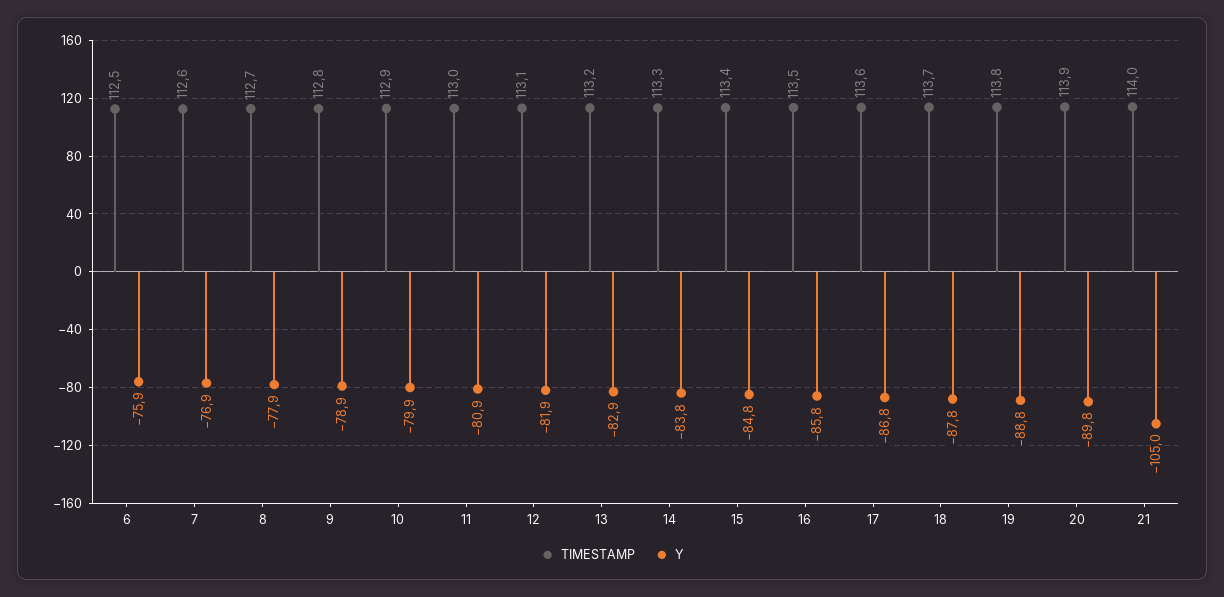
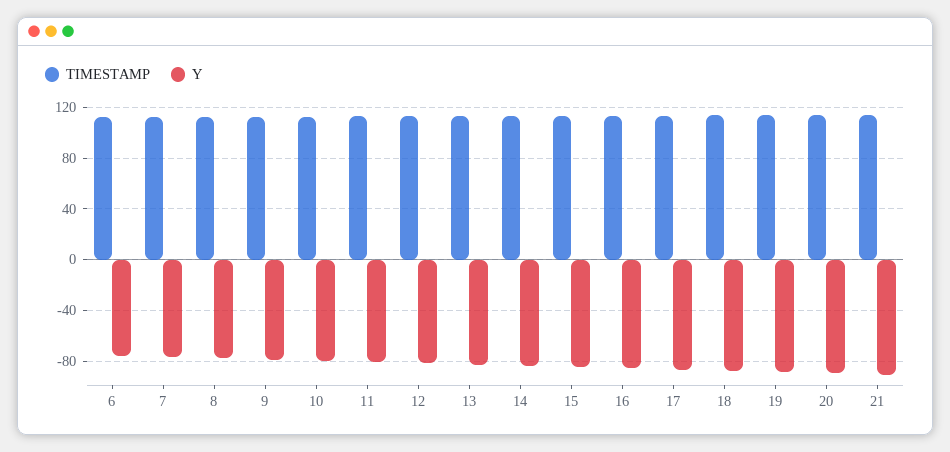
Y, 21: -105 -> -90

